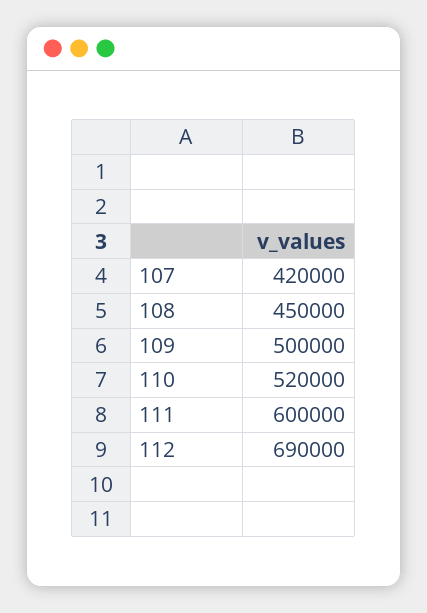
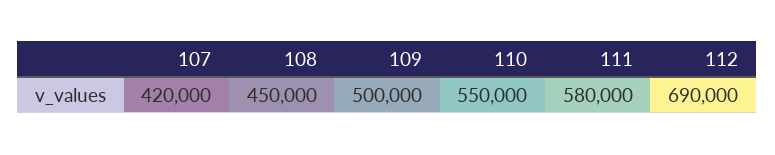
110: 520000 -> 550000
111: 600000 -> 580000

